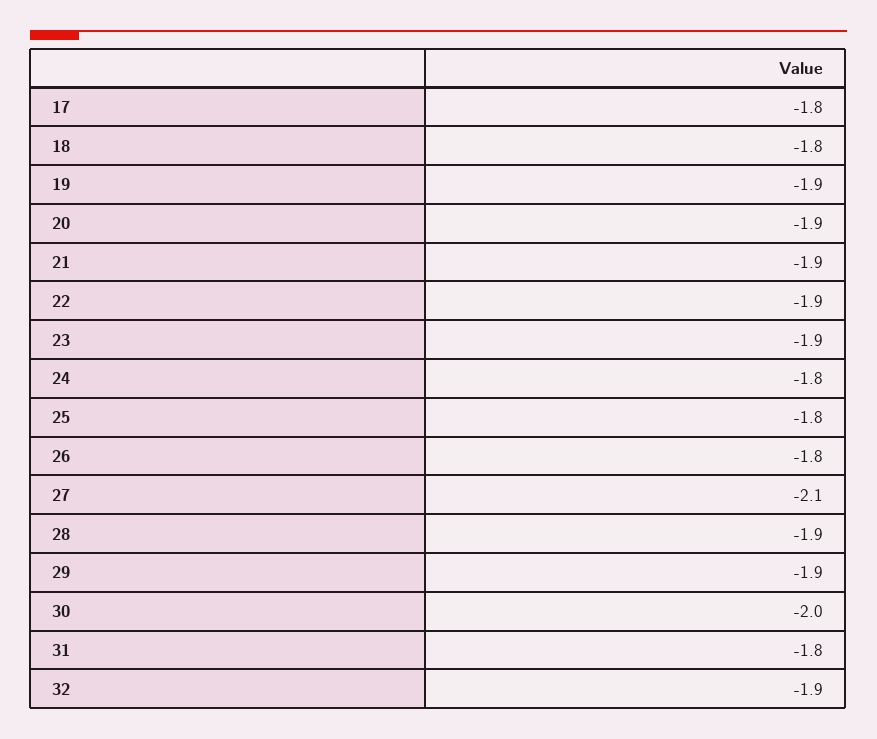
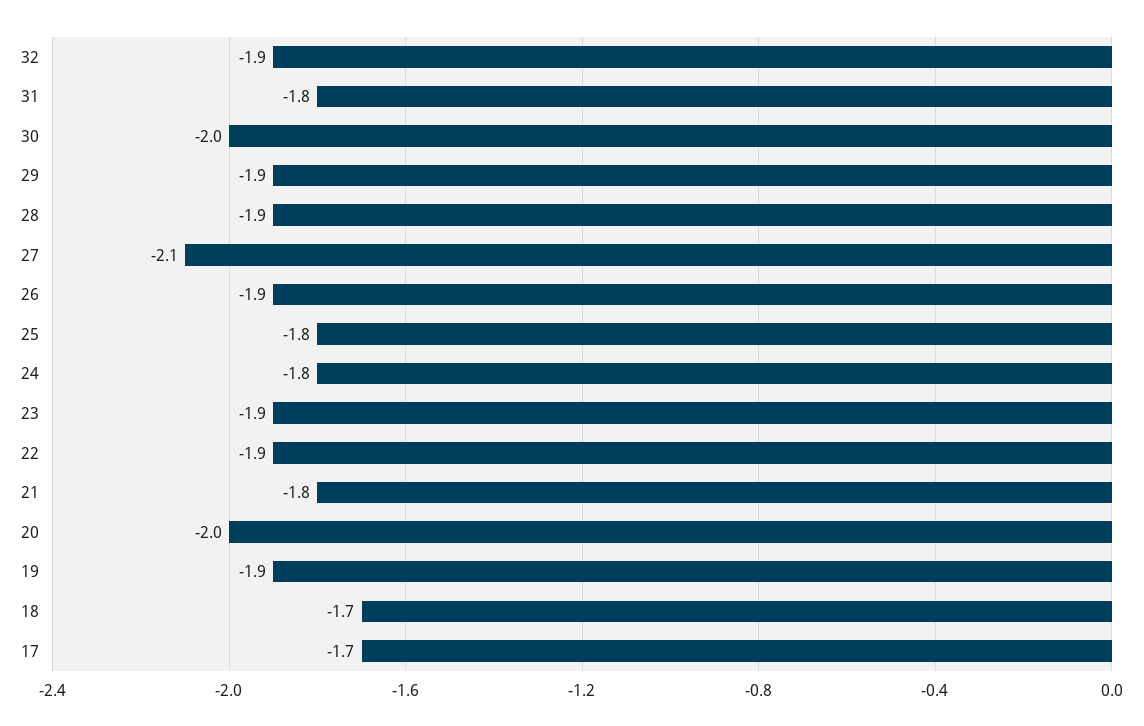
17: -1.8 -> -1.7
18: -1.8 -> -1.7
20: -1.9 -> -2
21: -1.9 -> -1.8
26: -1.8 -> -1.9

